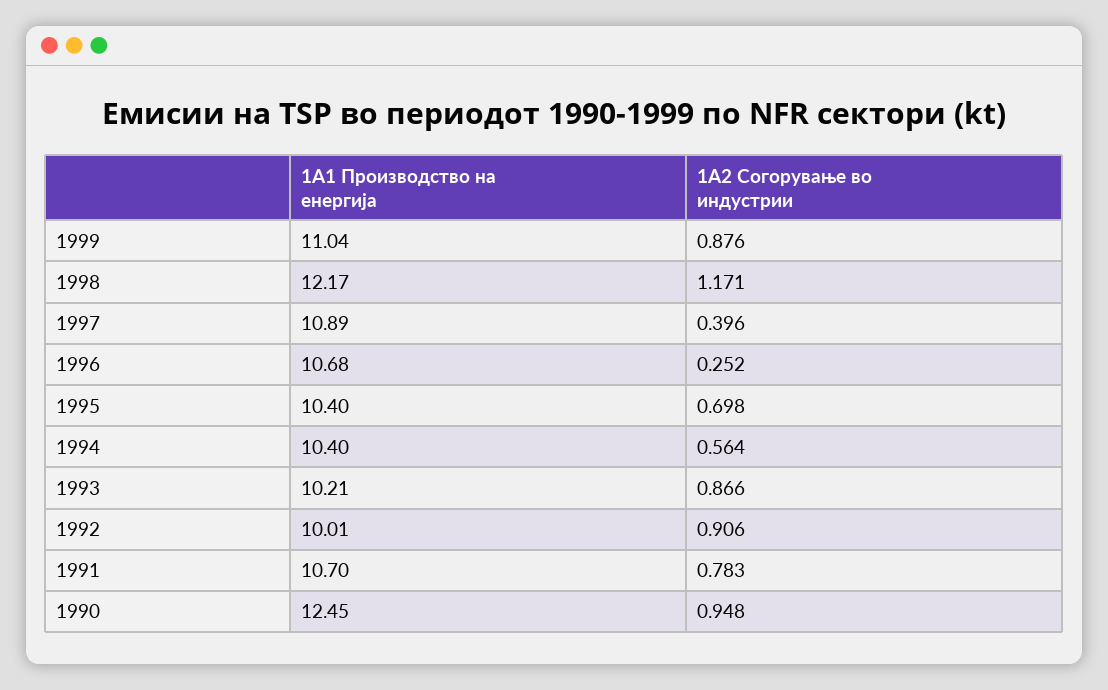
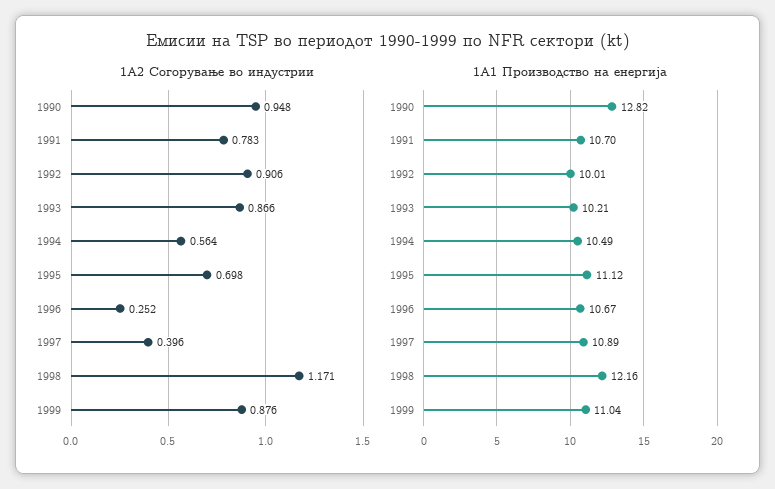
1A1 Производство на енергија, 1998: 12.17 -> 12.16
1A1 Производство на енергија, 1996: 10.68 -> 10.67
1A1 Производство на енергија, 1995: 10.4 -> 11.12
1A1 Производство на енергија, 1994: 10.4 -> 10.49
1A1 Производство на енергија, 1990: 12.45 -> 12.82

